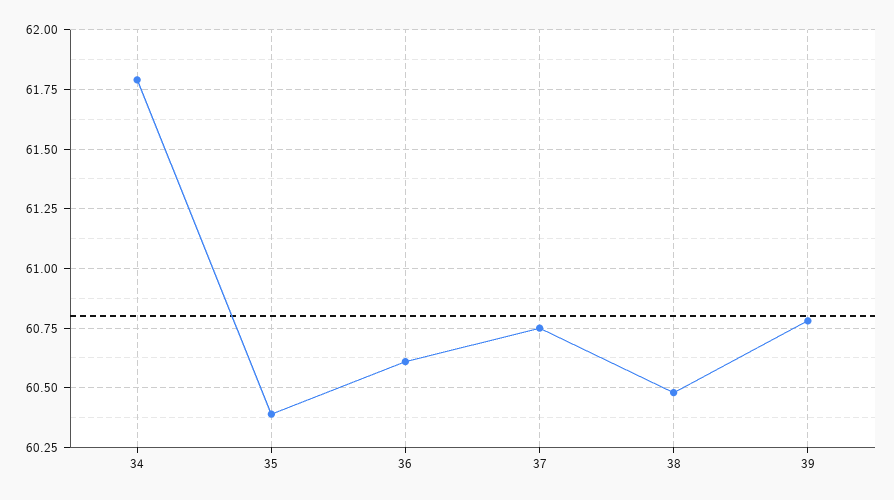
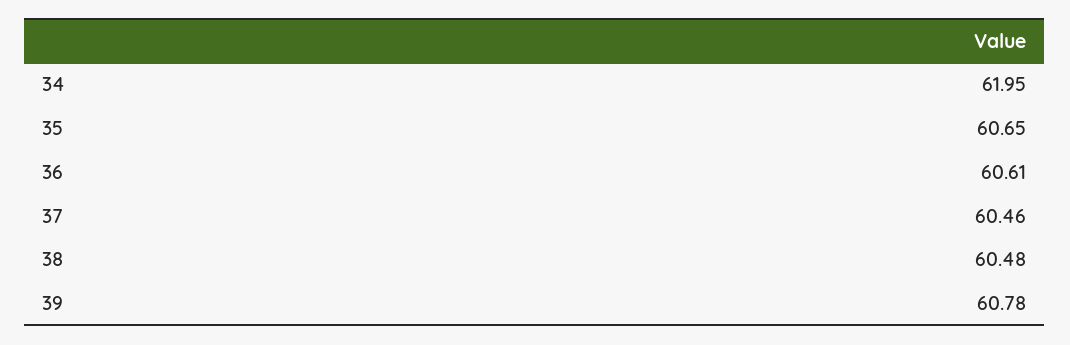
34: 61.8 -> 61.95
35: 60.4 -> 60.65
37: 60.75 -> 60.46

